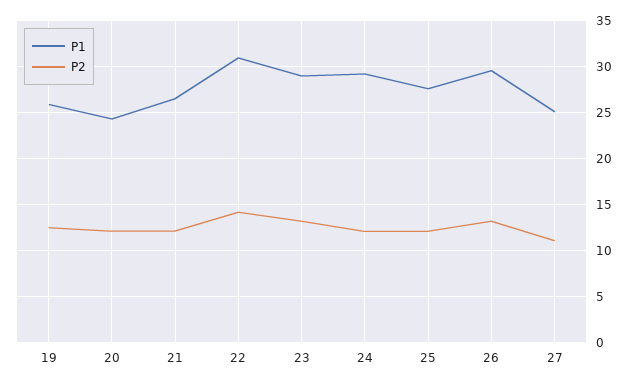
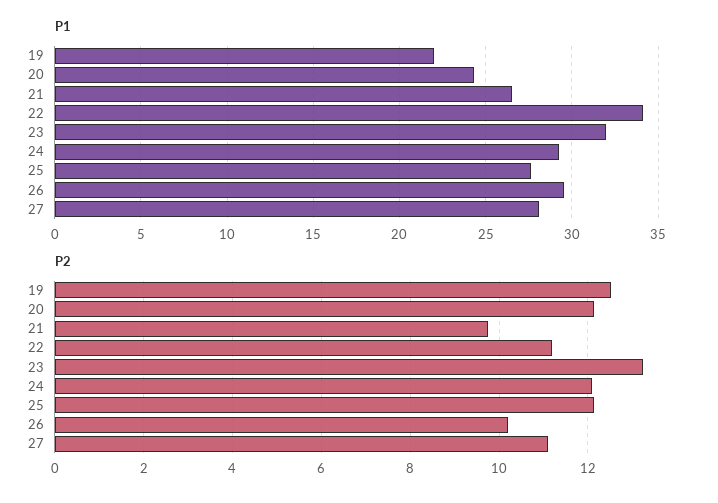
P1, 19: 26 -> 22
P2, 21: 12 -> 9.8
P1, 22: 31 -> 34
P2, 22: 14 -> 11.2
P1, 23: 29 -> 32
P2, 26: 13 -> 10.2
P1, 27: 25 -> 28

